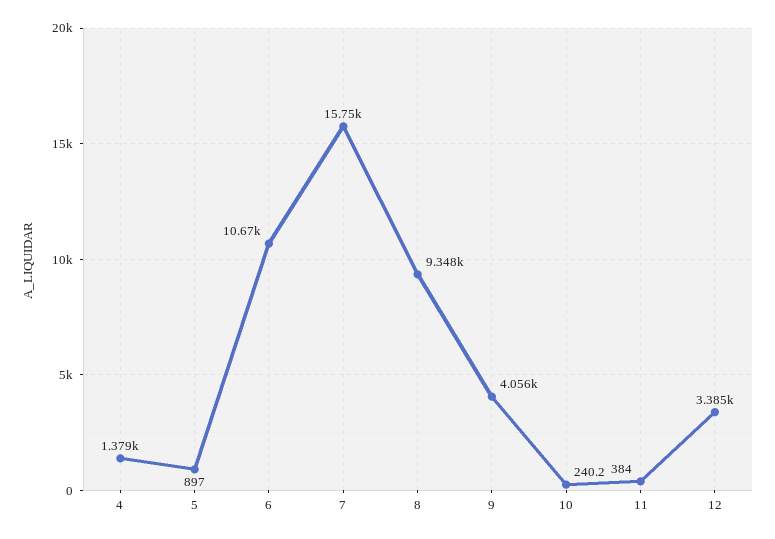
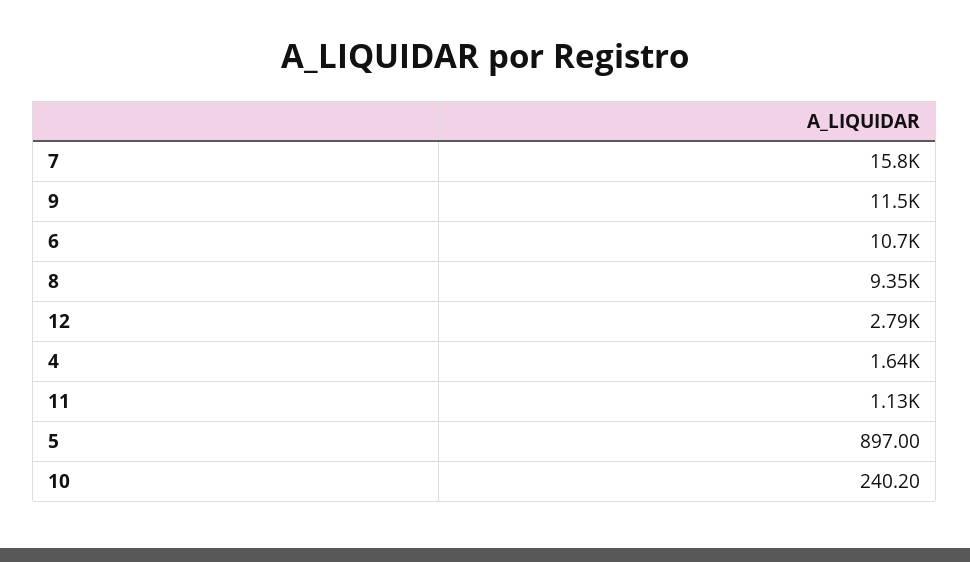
4: 1379 -> 1640
9: 4056 -> 11500
11: 384 -> 1130
12: 3385 -> 2790

